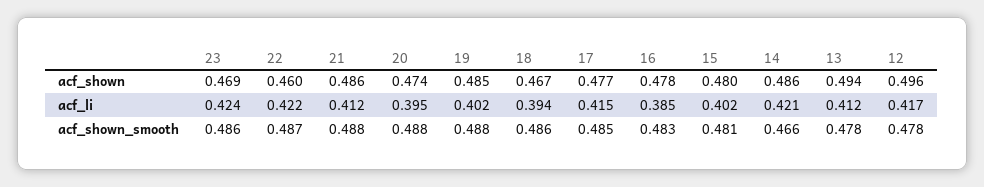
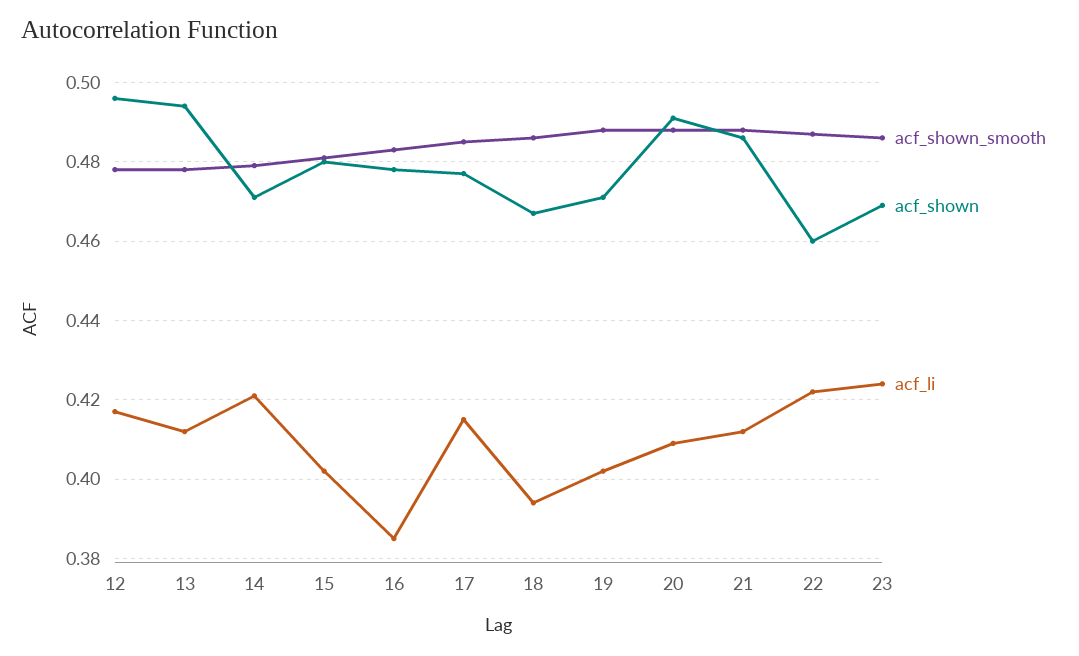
acf_shown, 20: 0.474 -> 0.49
acf_shown, 19: 0.485 -> 0.47
acf_shown, 14: 0.486 -> 0.47
acf_li, 20: 0.395 -> 0.41
acf_shown_smooth, 14: 0.466 -> 0.48

